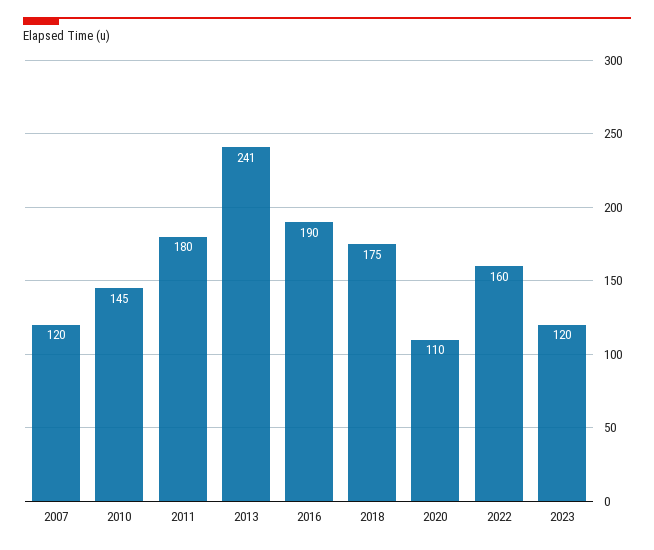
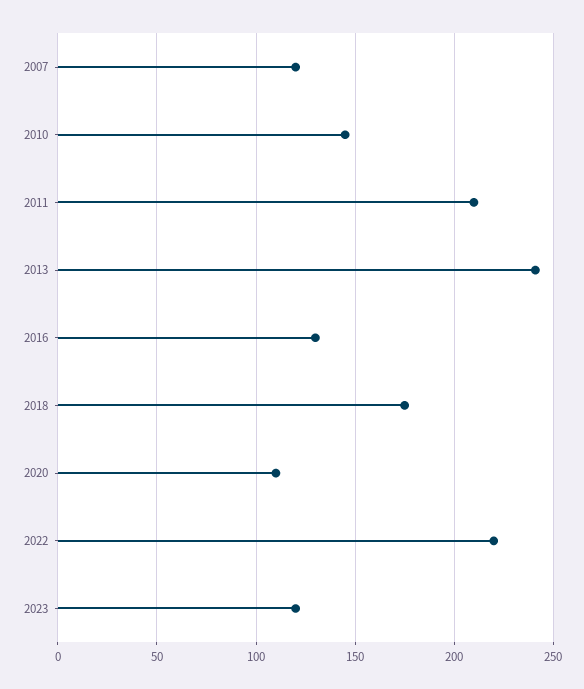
2011: 180 -> 210
2016: 190 -> 130
2022: 160 -> 220

